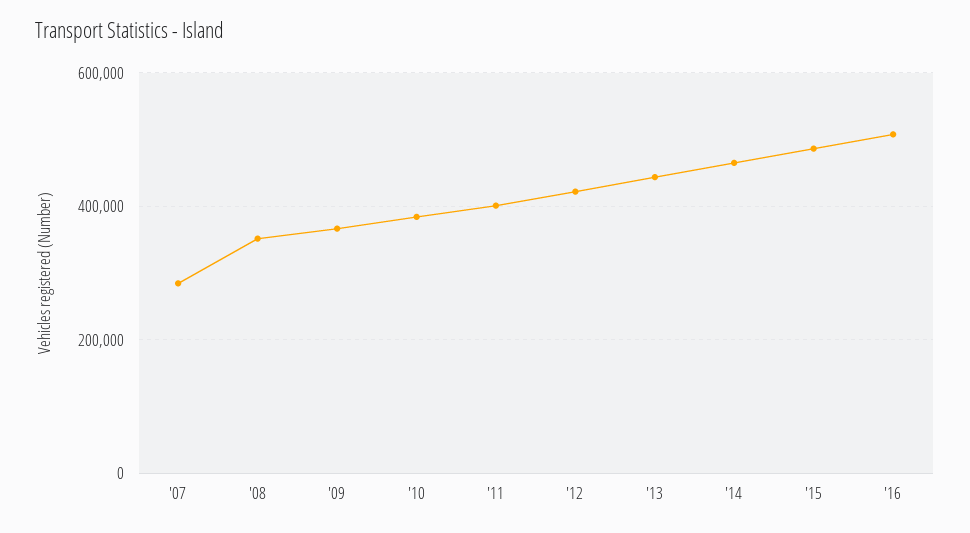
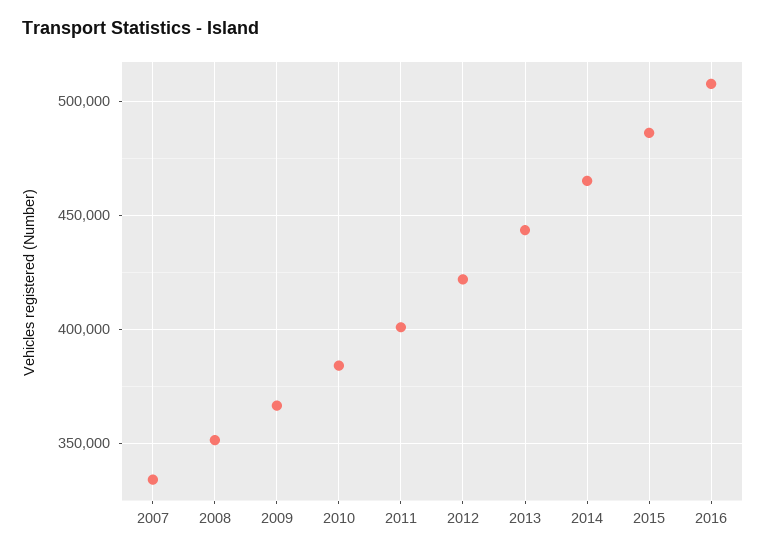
'07: 280000 -> 335000

